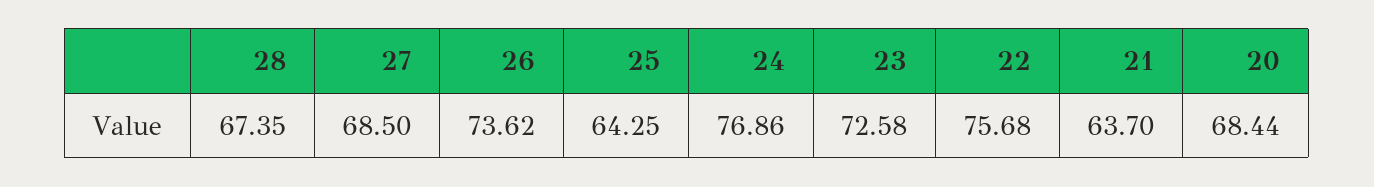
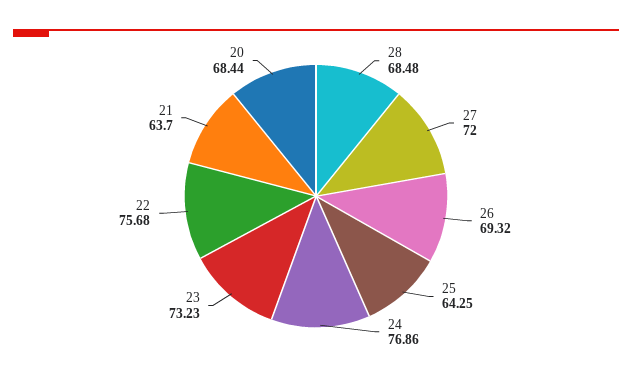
28: 67.35 -> 68.48
27: 68.5 -> 72
26: 73.62 -> 69.32
23: 72.58 -> 73.23

